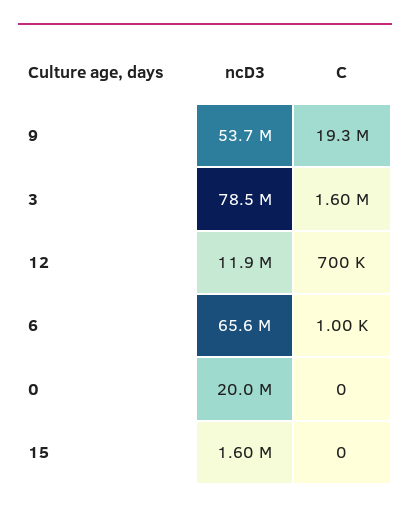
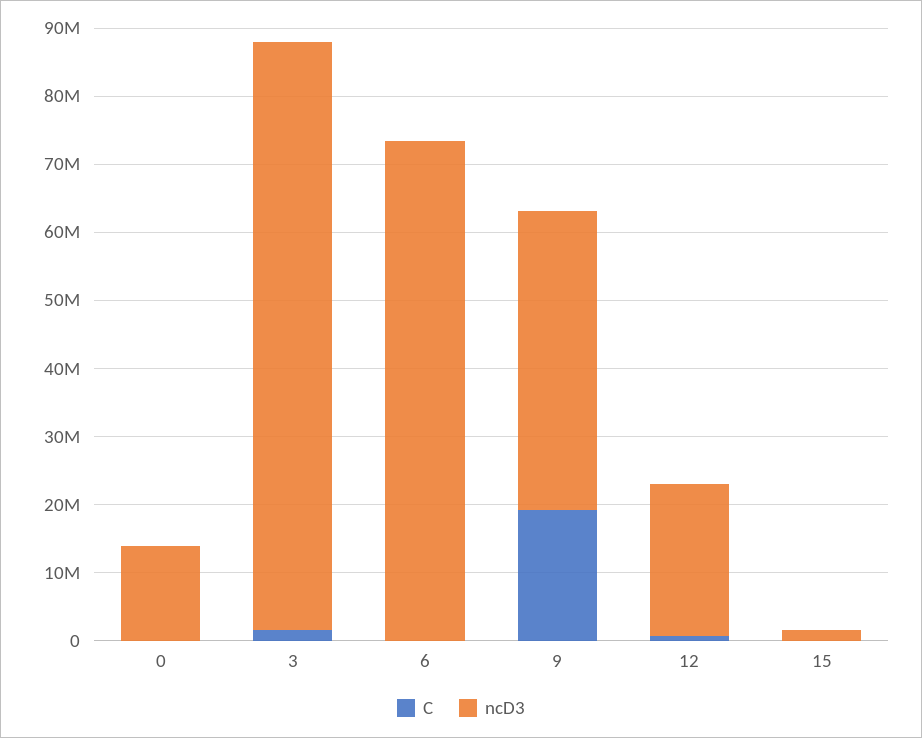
ncD3, 9: 53700000 -> 44000000
ncD3, 3: 78500000 -> 86000000
ncD3, 12: 11900000 -> 22000000
ncD3, 6: 65600000 -> 74000000
ncD3, 0: 20000000 -> 14000000

